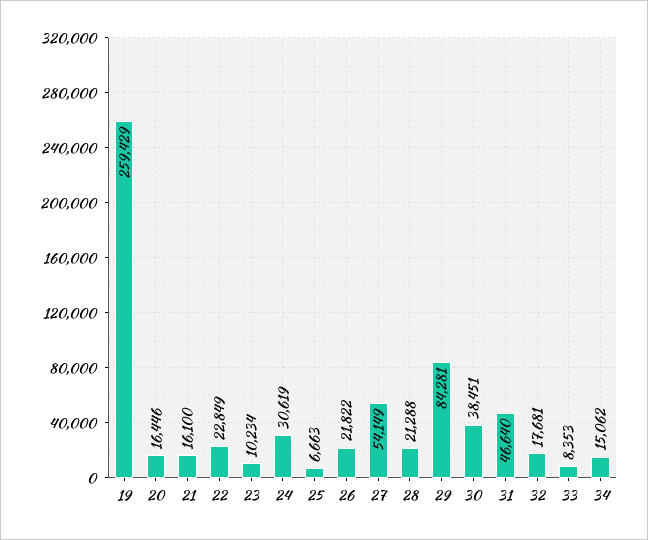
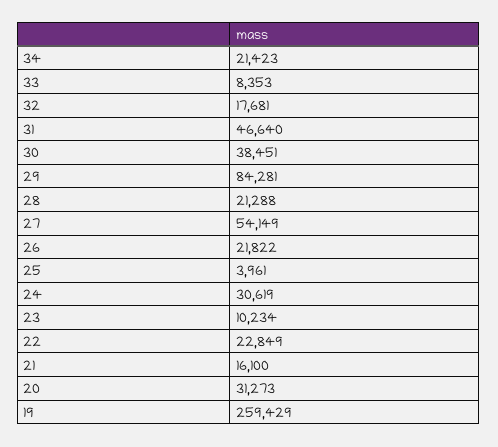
20: 16446 -> 31273
25: 6663 -> 3961
34: 15062 -> 21423

